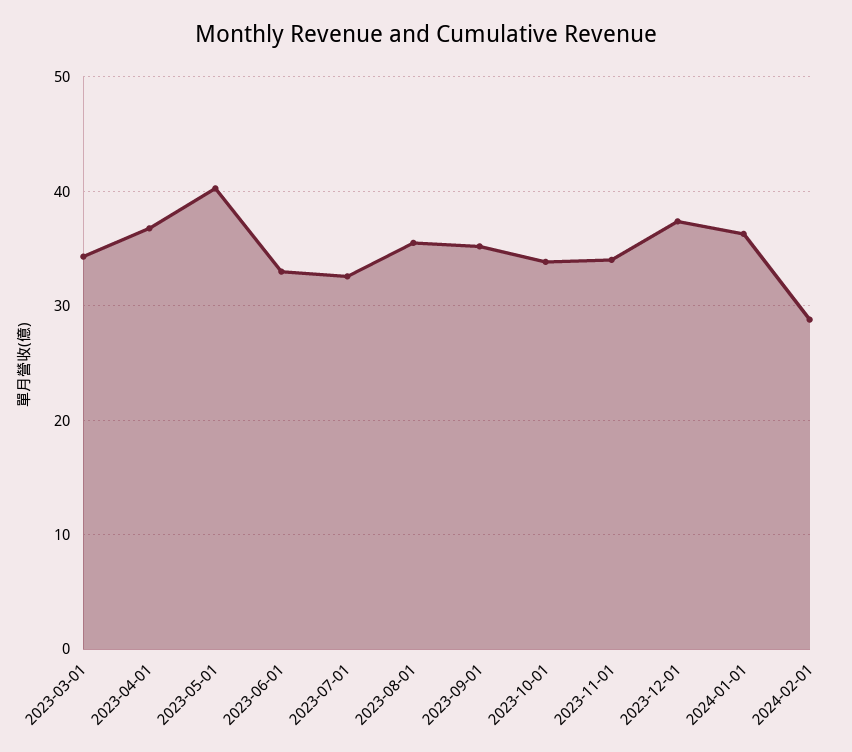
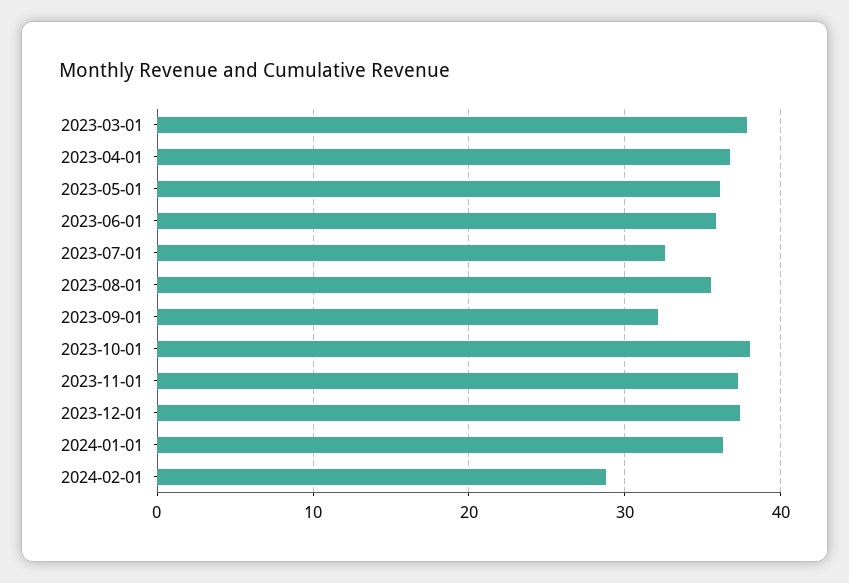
2023-03-01: 34 -> 38
2023-05-01: 40 -> 36
2023-06-01: 33 -> 36
2023-09-01: 35 -> 32
2023-10-01: 34 -> 38
2023-11-01: 34 -> 37

